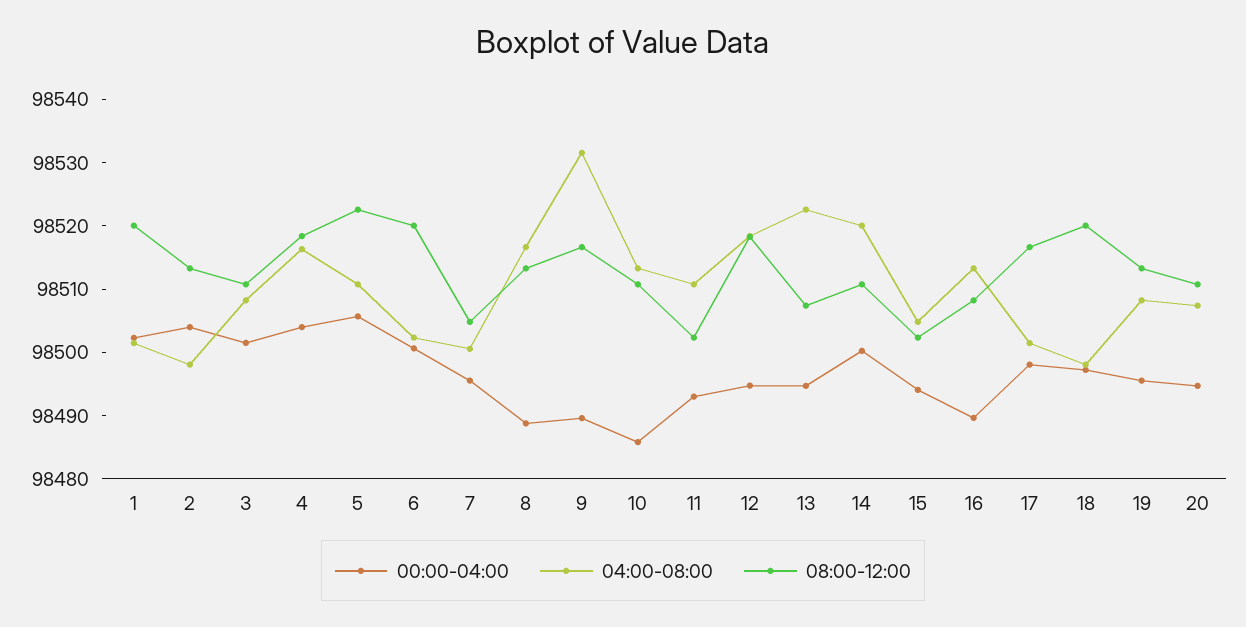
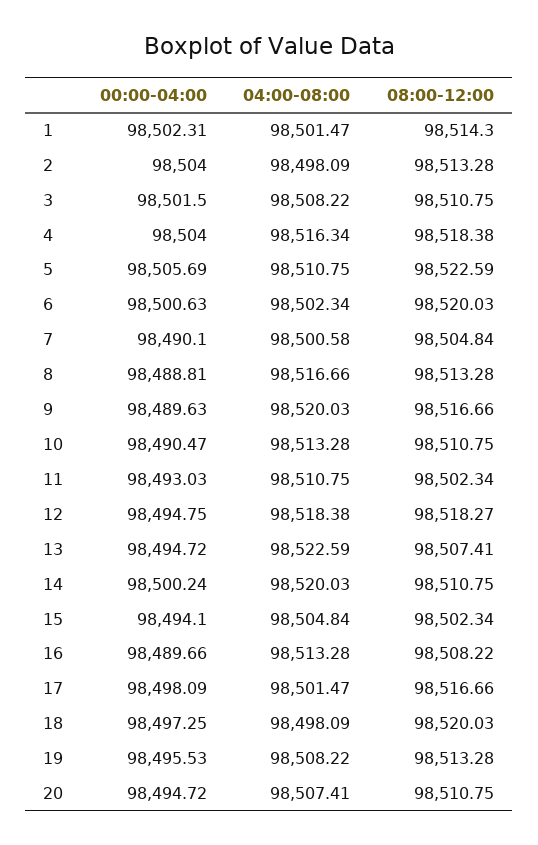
08:00-12:00, 1: 98520 -> 98514.3
00:00-04:00, 7: 98496 -> 98490.1
04:00-08:00, 9: 98532 -> 98520.03
00:00-04:00, 10: 98486 -> 98490.47

